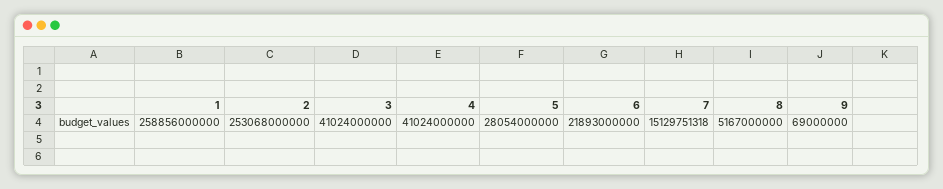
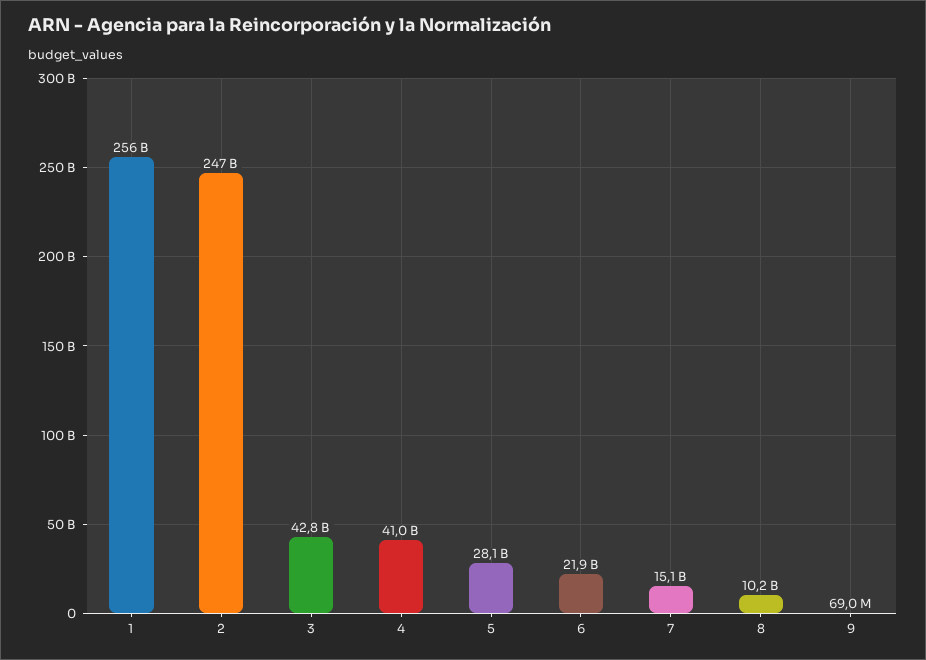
1: 258856000000 -> 256000000000
2: 253068000000 -> 247000000000
3: 41024000000 -> 42800000000
8: 5167000000 -> 10200000000

